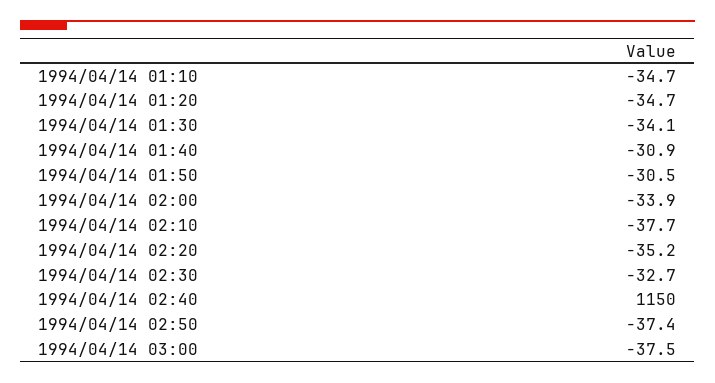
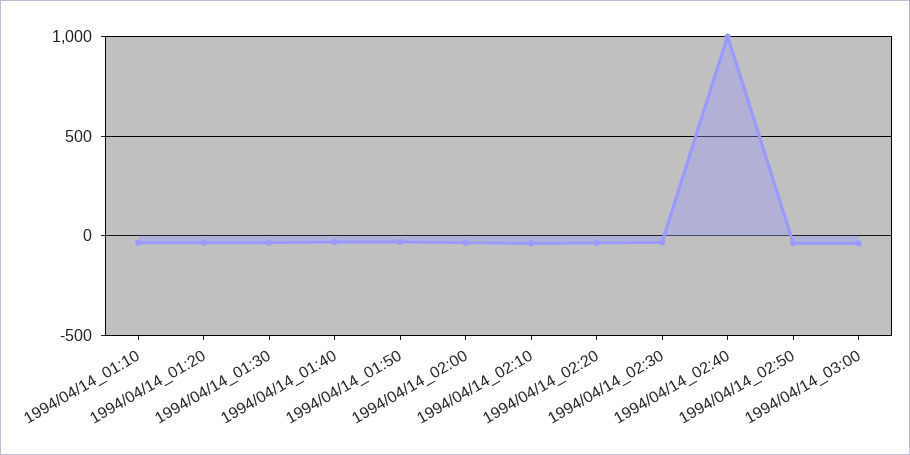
1994/04/14 02:40: 1150 -> 1000

